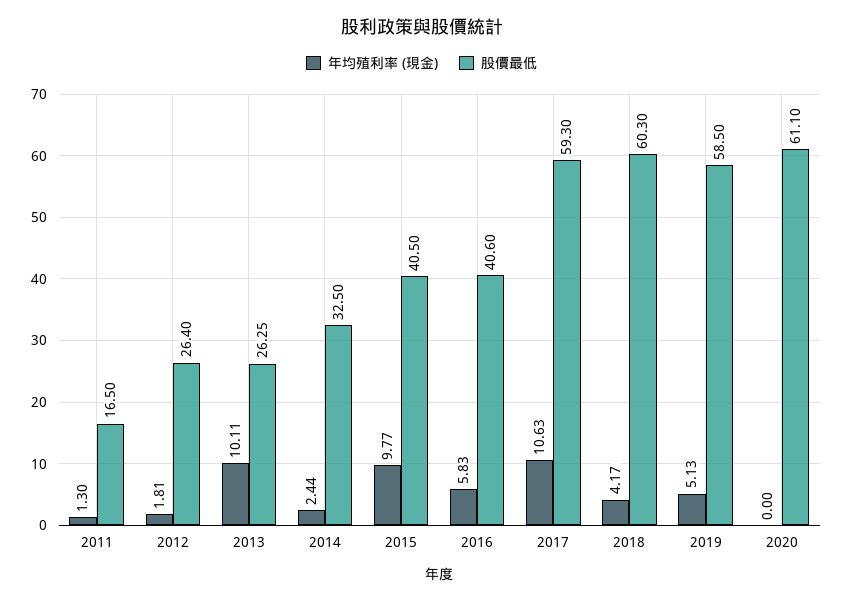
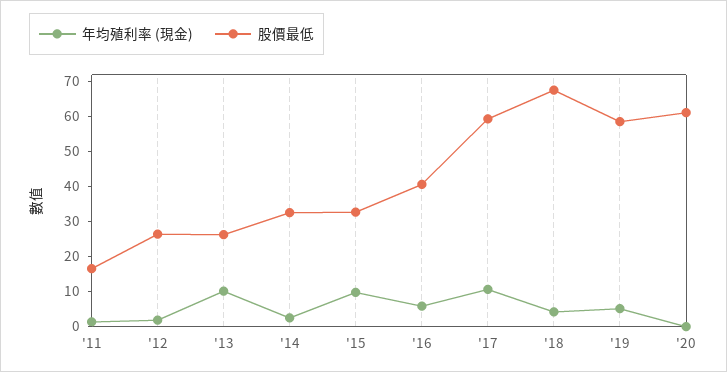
股價最低, 2015: 40.5 -> 32.5
股價最低, 2018: 60.3 -> 67.5

